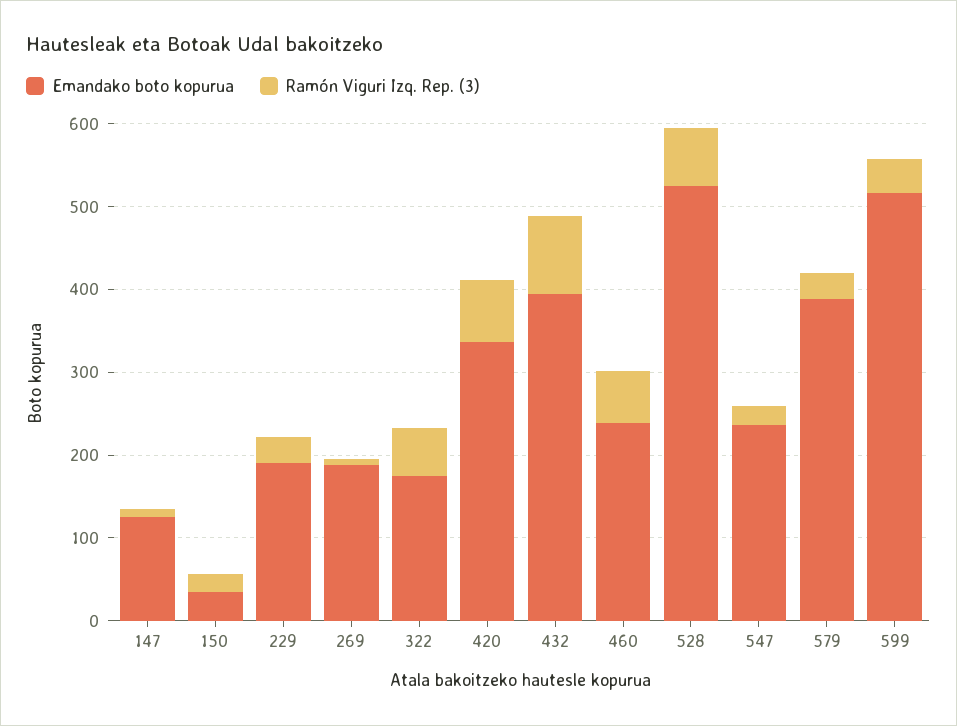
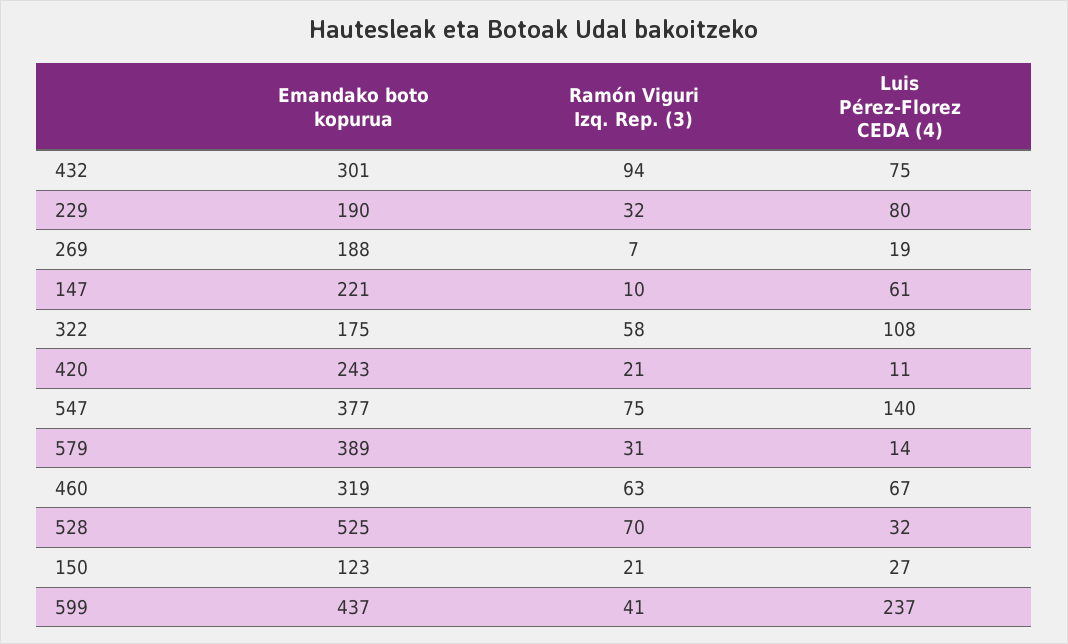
Emandako boto kopurua, 147: 120 -> 221
Emandako boto kopurua, 150: 40 -> 123
Emandako boto kopurua, 420: 340 -> 243
Ramón Viguri Izq. Rep. (3), 420: 80 -> 21
Emandako boto kopurua, 432: 400 -> 301
Emandako boto kopurua, 460: 240 -> 319
Emandako boto kopurua, 547: 240 -> 377
Ramón Viguri Izq. Rep. (3), 547: 20 -> 75
Emandako boto kopurua, 599: 520 -> 437
Luis Pérez-Florez CEDA (4), 432: none -> 75
Luis Pérez-Florez CEDA (4), 229: none -> 80
Luis Pérez-Florez CEDA (4), 269: none -> 19
Luis Pérez-Florez CEDA (4), 147: none -> 61
Luis Pérez-Florez CEDA (4), 322: none -> 108
Luis Pérez-Florez CEDA (4), 420: none -> 11
Luis Pérez-Florez CEDA (4), 547: none -> 140
Luis Pérez-Florez CEDA (4), 579: none -> 14
Luis Pérez-Florez CEDA (4), 460: none -> 67
Luis Pérez-Florez CEDA (4), 528: none -> 32
Luis Pérez-Florez CEDA (4), 150: none -> 27
Luis Pérez-Florez CEDA (4), 599: none -> 237

